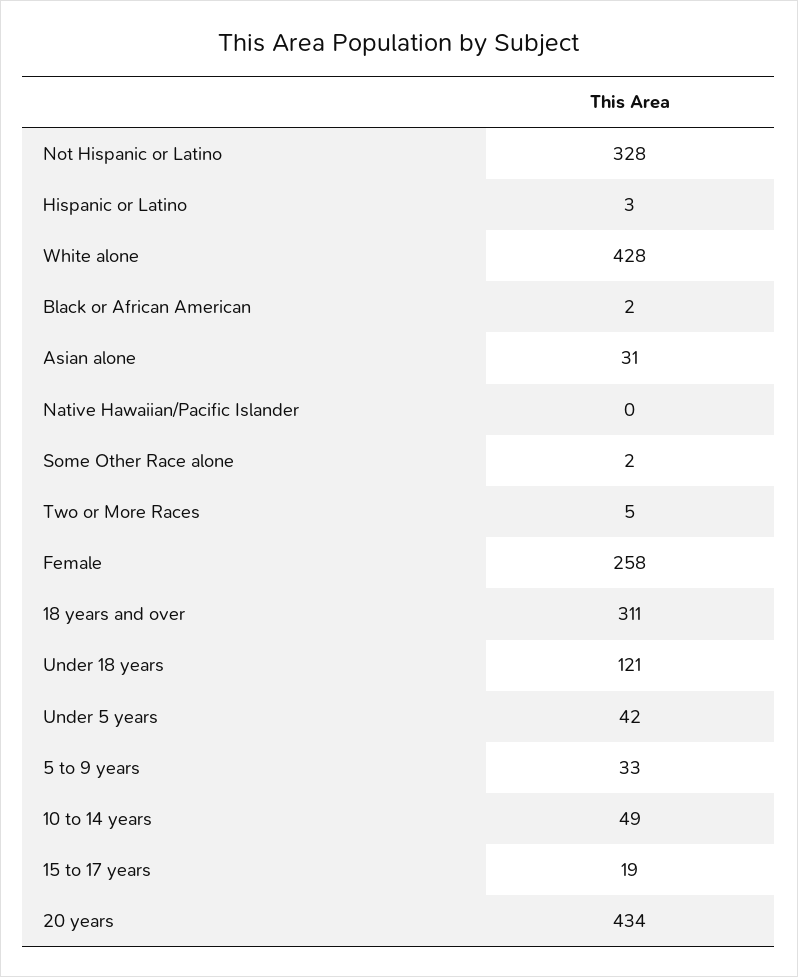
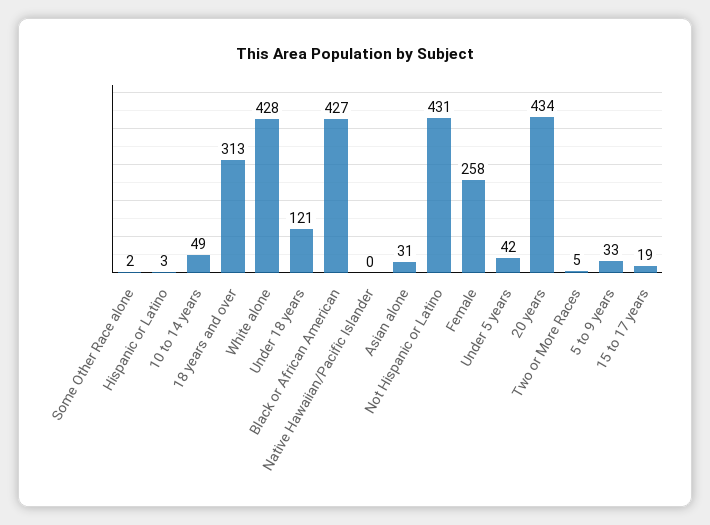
Not Hispanic or Latino: 328 -> 431
Black or African American: 2 -> 427
18 years and over: 311 -> 313

